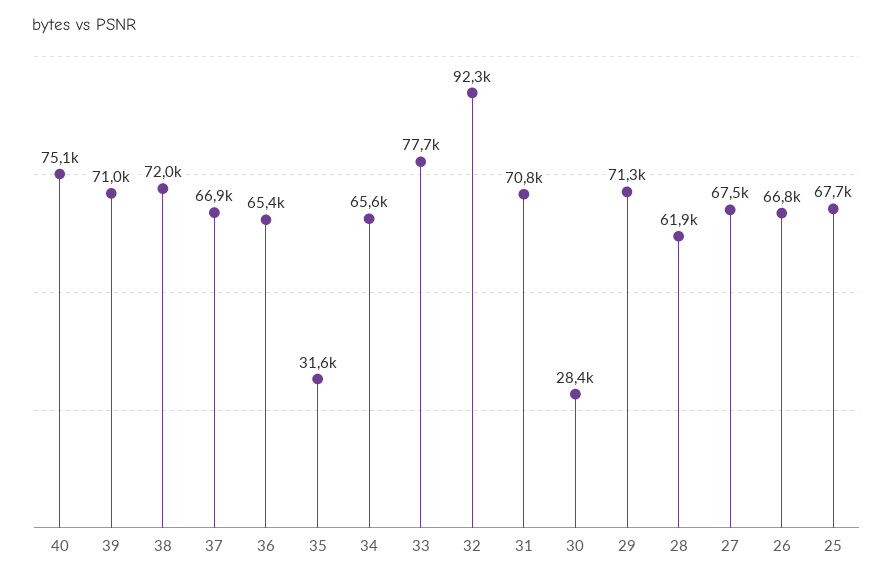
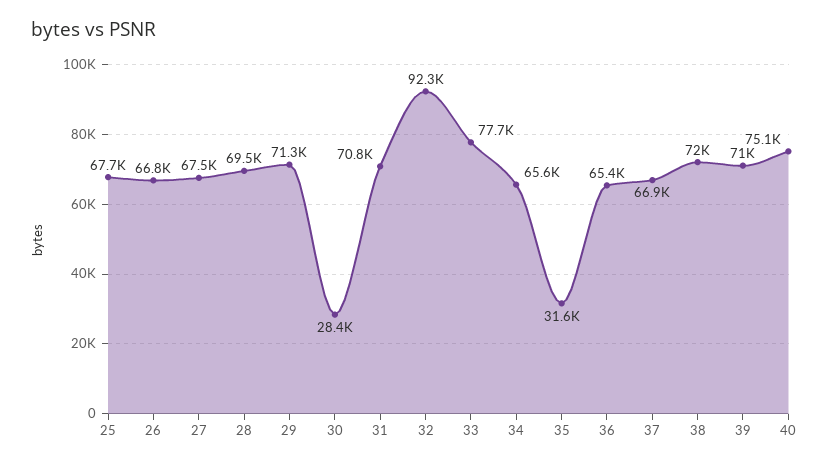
28: 61900 -> 69500

